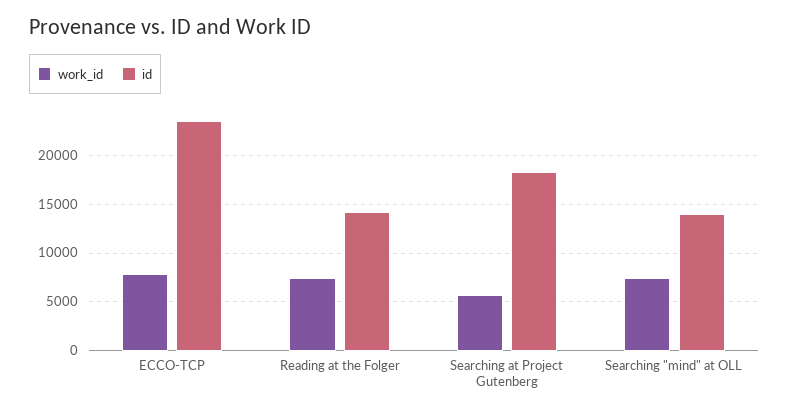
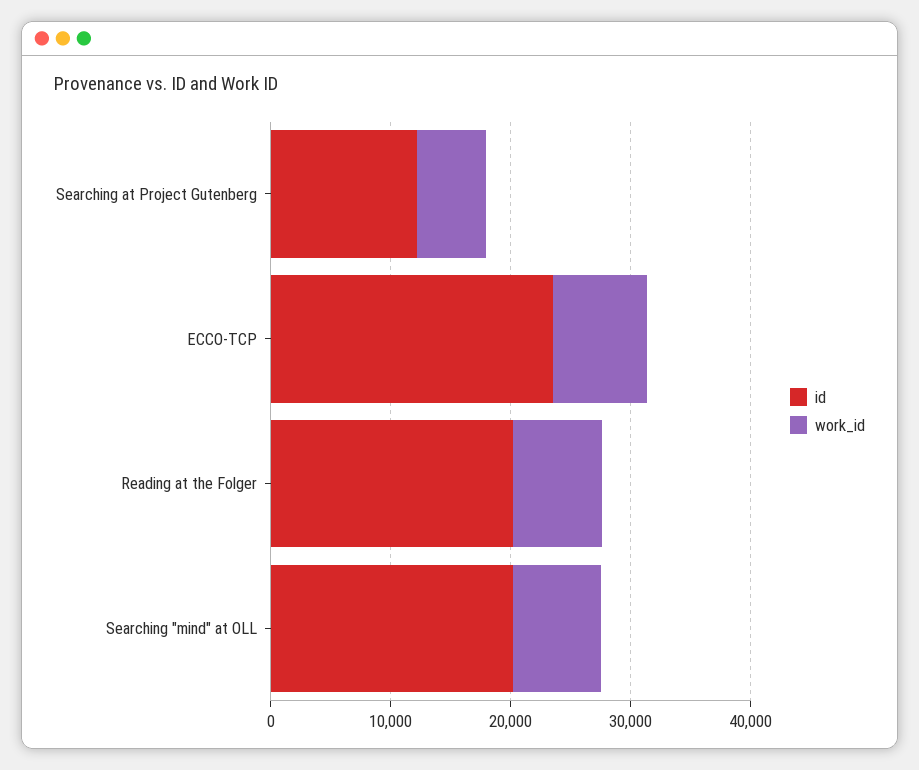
id, Reading at the Folger: 14000 -> 20000
id, Searching at Project Gutenberg: 18000 -> 12000
id, Searching "mind" at OLL: 14000 -> 20000

